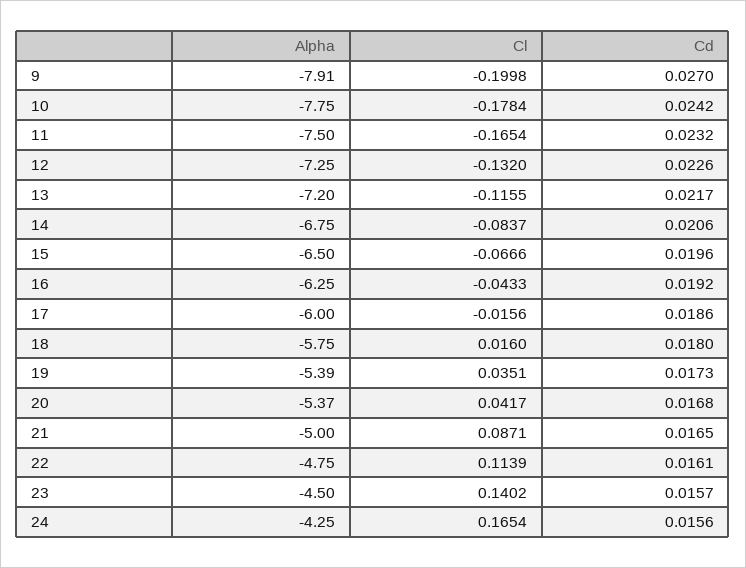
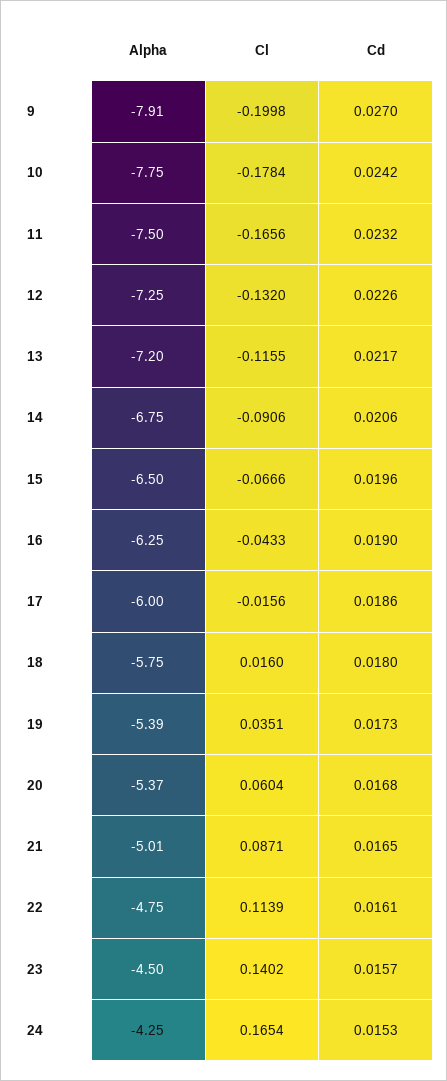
Cl, 11: -0.1654 -> -0.1656
Cl, 14: -0.0837 -> -0.0906
Cd, 16: 0.0192 -> 0.019
Cl, 20: 0.0417 -> 0.0604
Alpha, 21: -5 -> -5.01
Cd, 24: 0.0156 -> 0.0153

